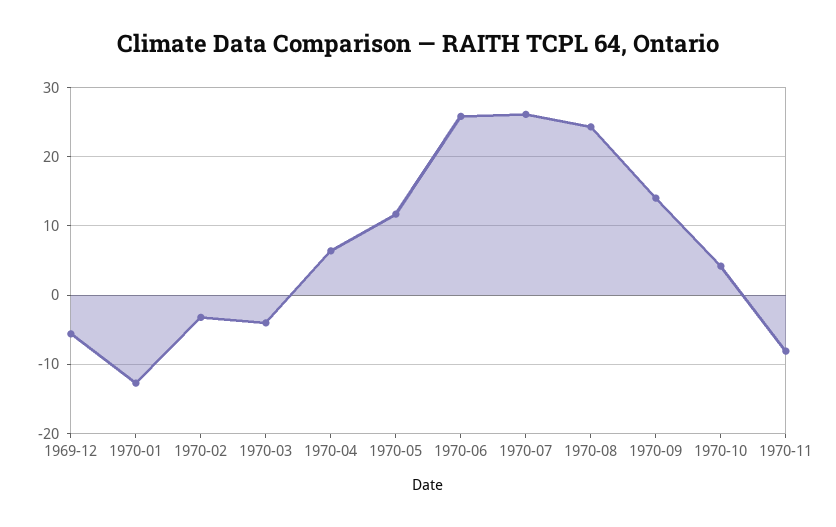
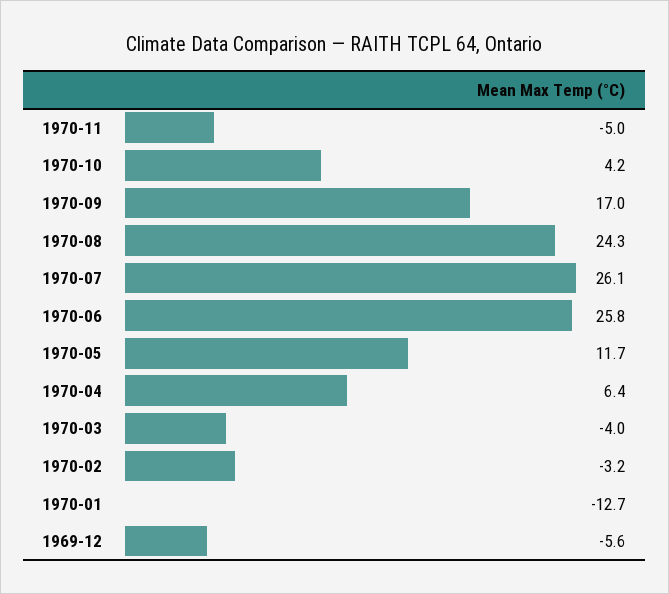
1970-09: 14 -> 17
1970-11: -8 -> -5

